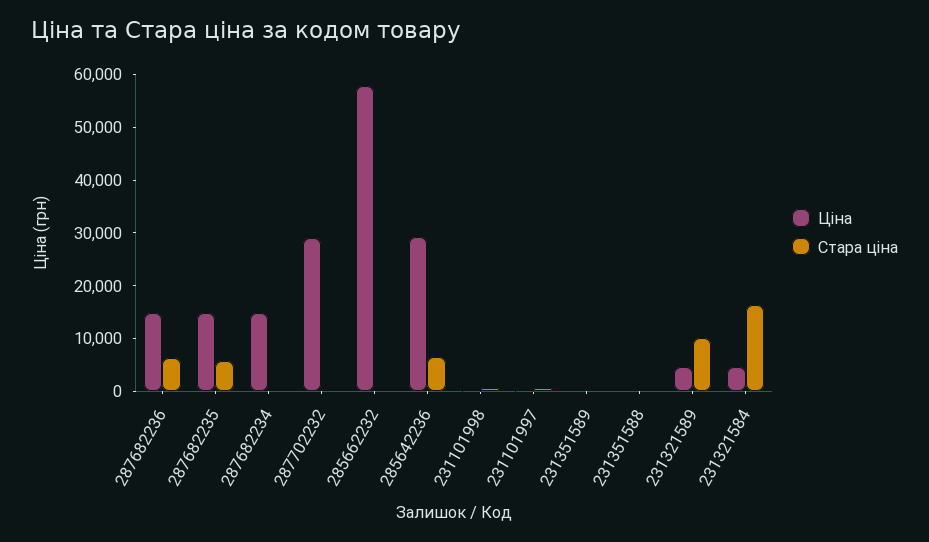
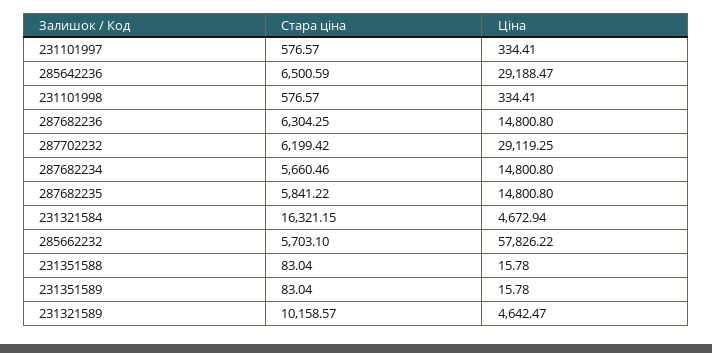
Стара ціна, 287682234: 0 -> 5660.46
Стара ціна, 287702232: 0 -> 6199.42
Стара ціна, 285662232: 0 -> 5703.1

